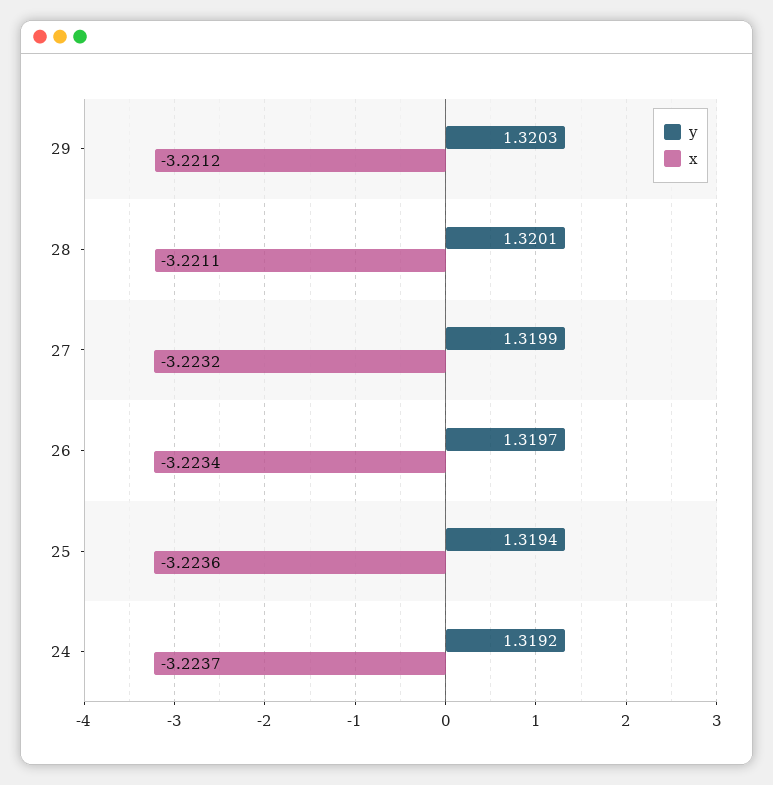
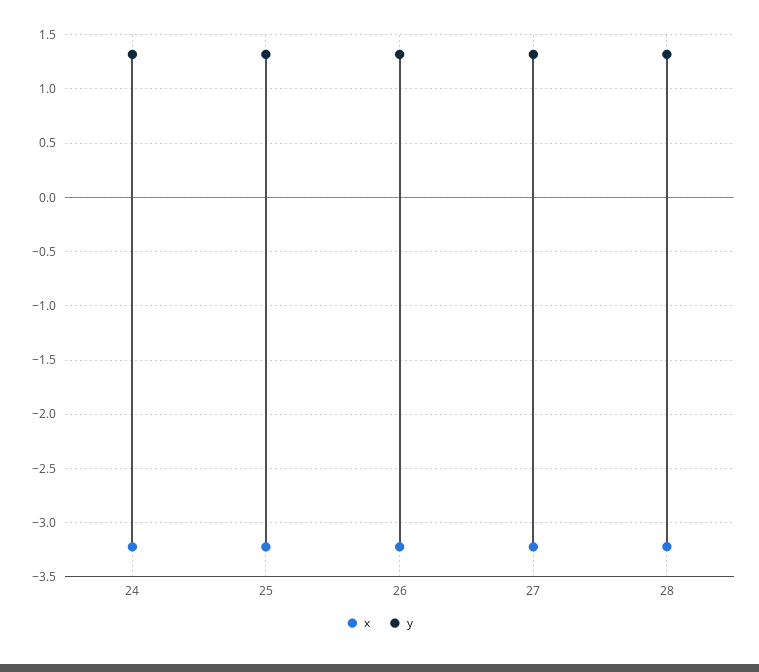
y, 29: 1.3203 -> none
x, 29: -3.2212 -> none

